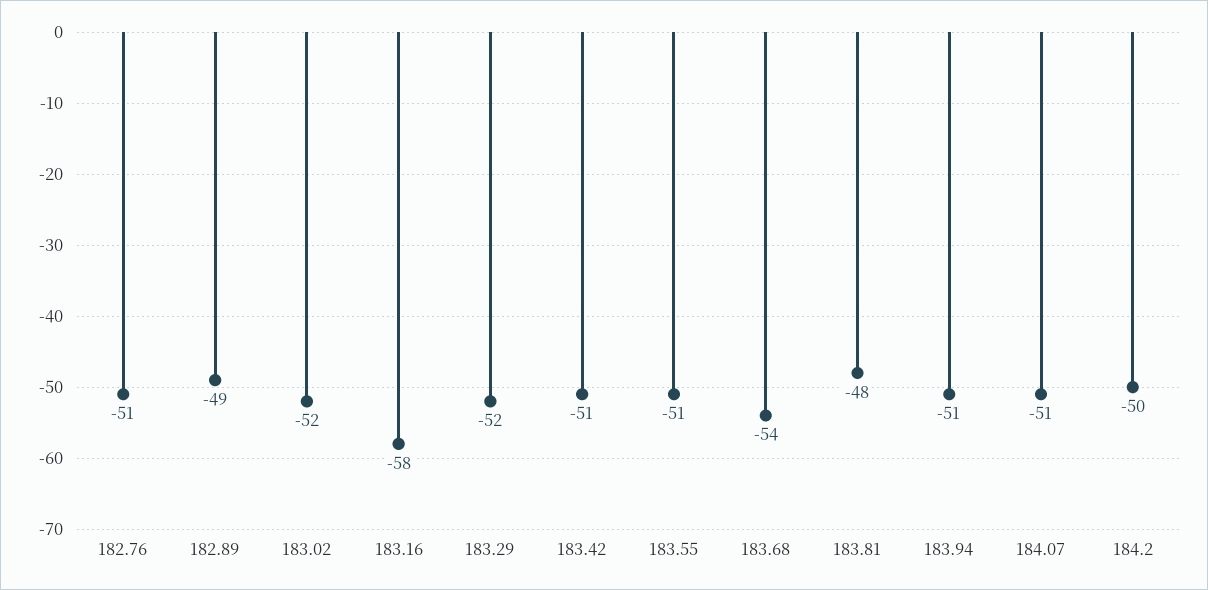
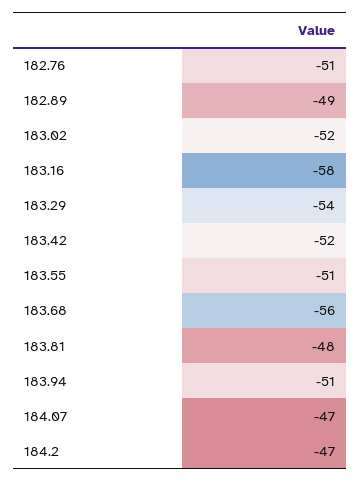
183.29: -52 -> -54
183.42: -51 -> -52
183.68: -54 -> -56
184.07: -51 -> -47
184.2: -50 -> -47

